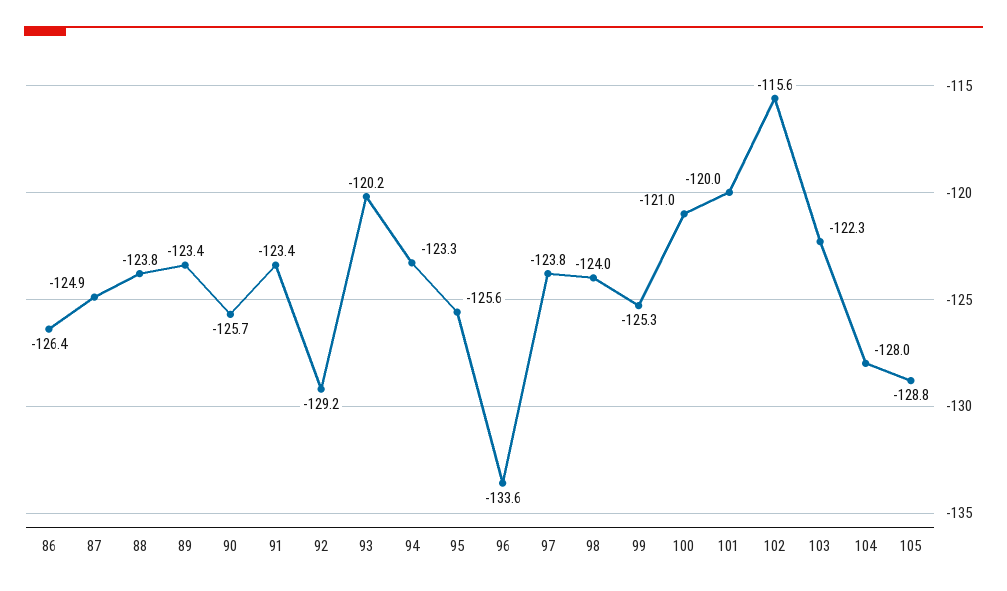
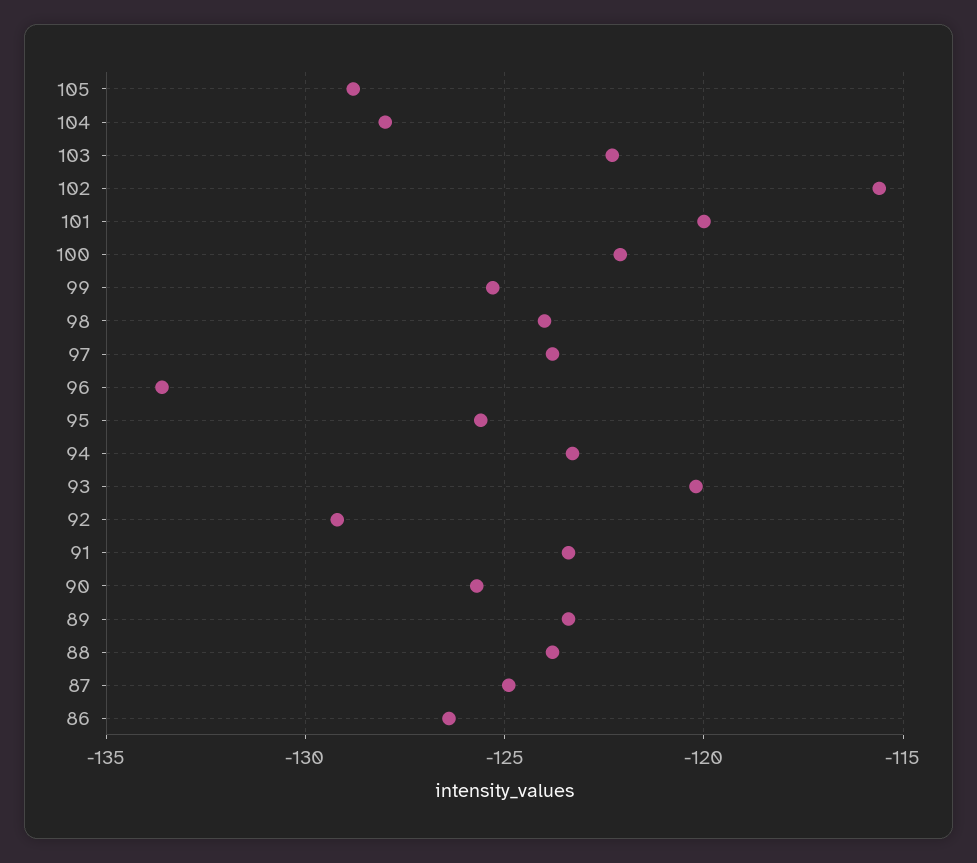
100: -121 -> -122

